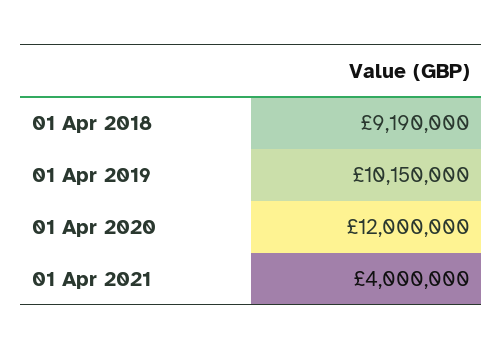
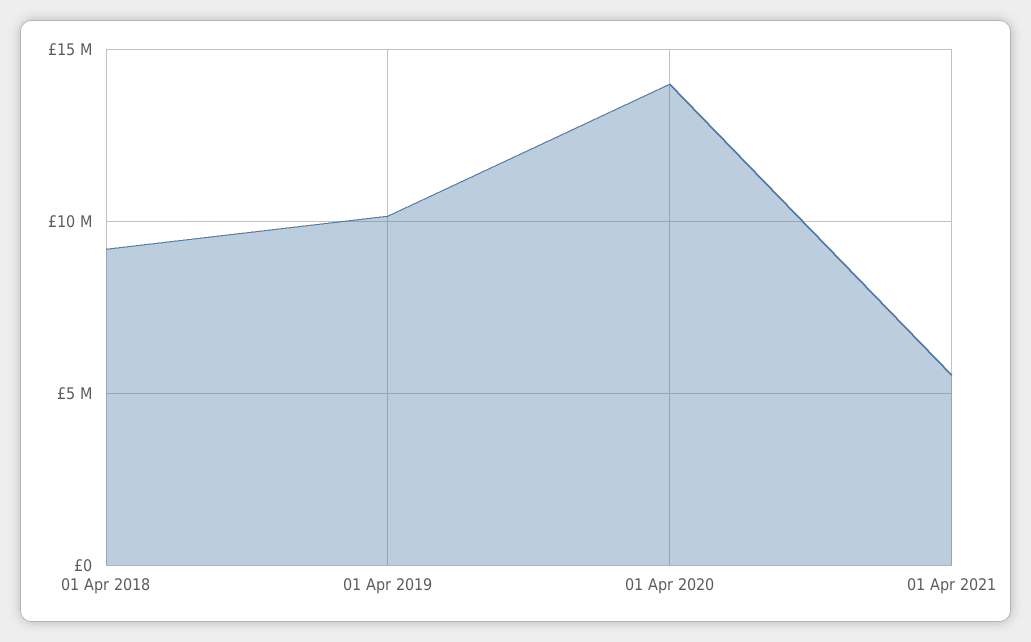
01 Apr 2020: 12000000 -> 14000000
01 Apr 2021: 4000000 -> 5500000

